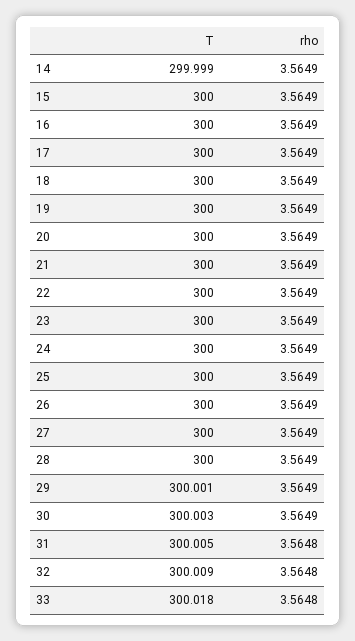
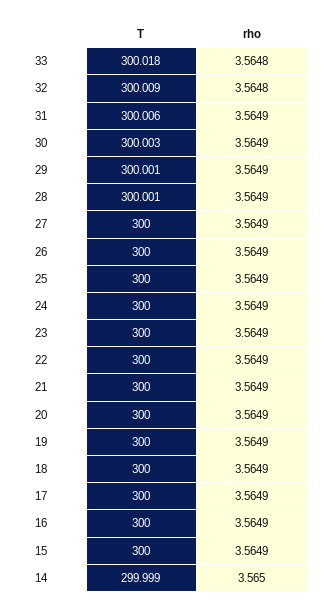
rho, 14: 3.5649 -> 3.565
T, 28: 300 -> 300.001
T, 31: 300.005 -> 300.006
rho, 31: 3.5648 -> 3.5649

